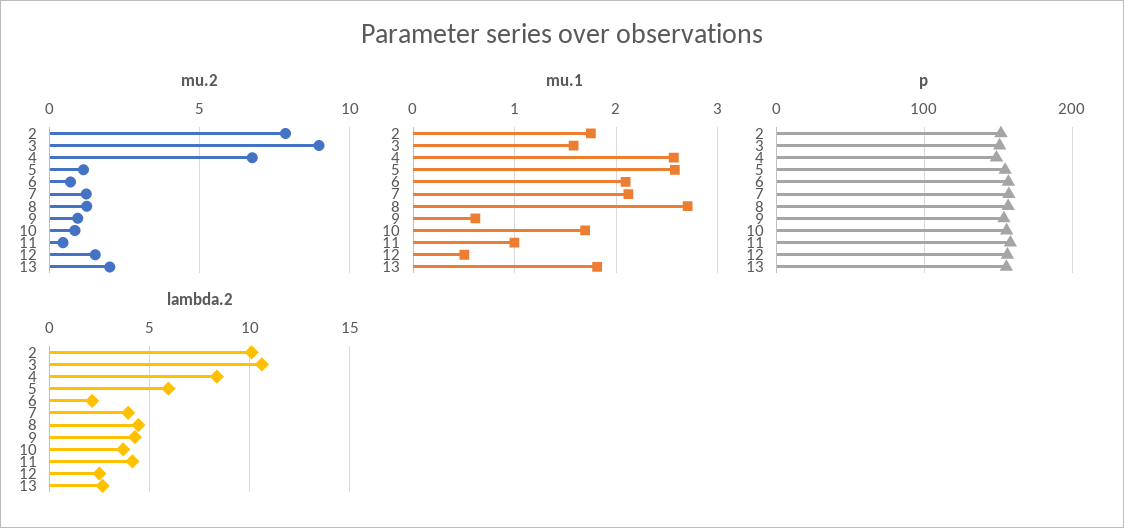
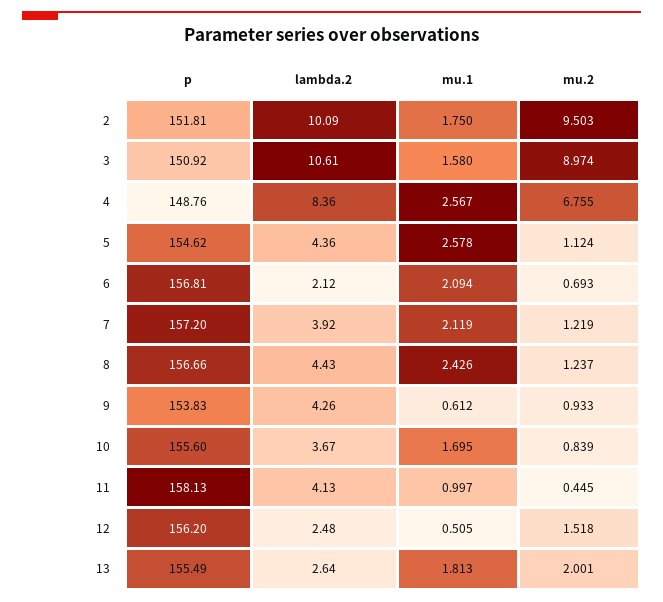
mu.2, 2: 8 -> 9.503
mu.1, 8: 2.7 -> 2.426
lambda.2, 5: 6 -> 4.36

